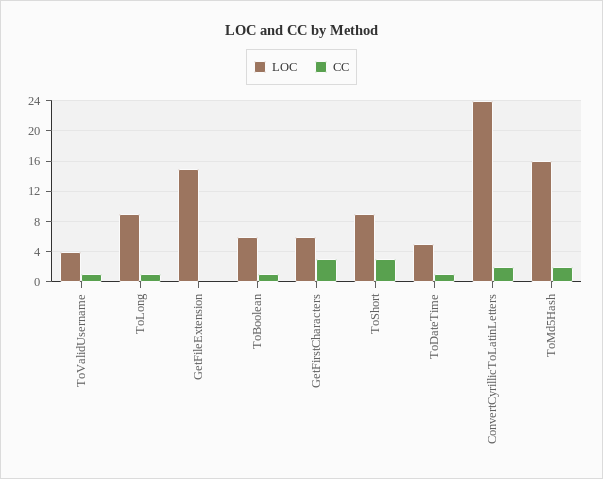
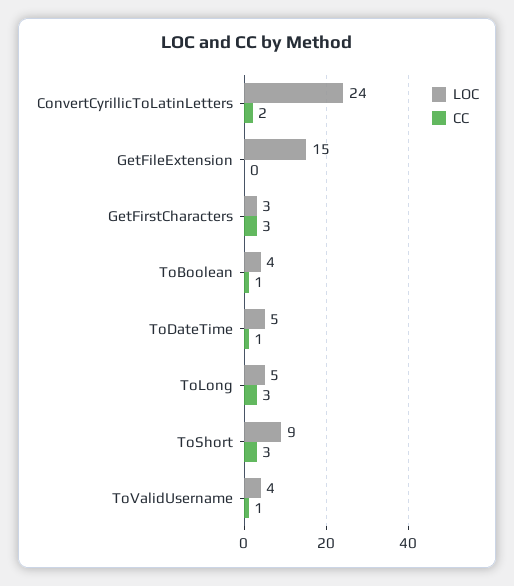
LOC, ToLong: 9 -> 5
CC, ToLong: 1 -> 3
LOC, ToBoolean: 6 -> 4
LOC, GetFirstCharacters: 6 -> 3
LOC, ToMd5Hash: 16 -> none
CC, ToMd5Hash: 2 -> none

